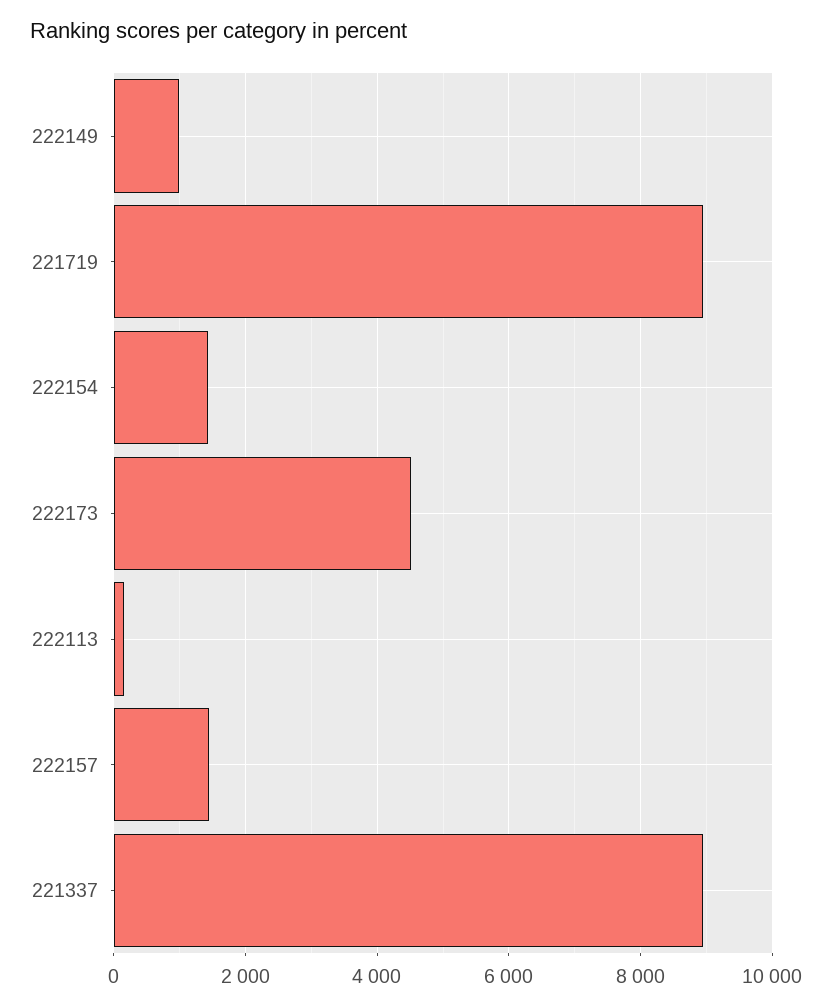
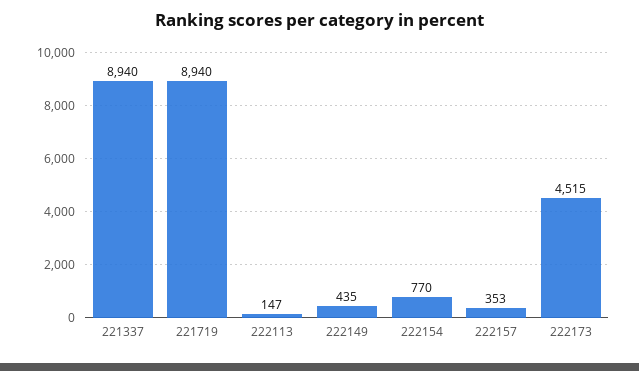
222149: 1000 -> 435
222154: 1400 -> 770
222157: 1400 -> 353

